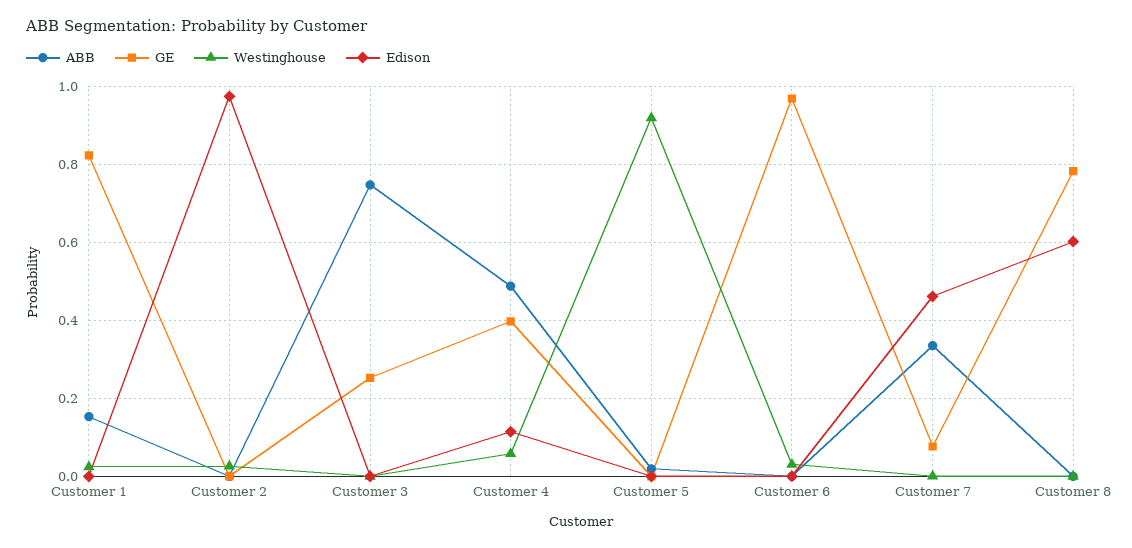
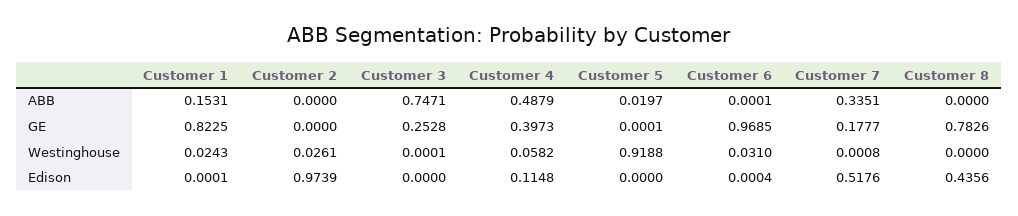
GE, Customer 7: 0.08 -> 0.1777
Edison, Customer 7: 0.46 -> 0.5176
Edison, Customer 8: 0.6 -> 0.4356

